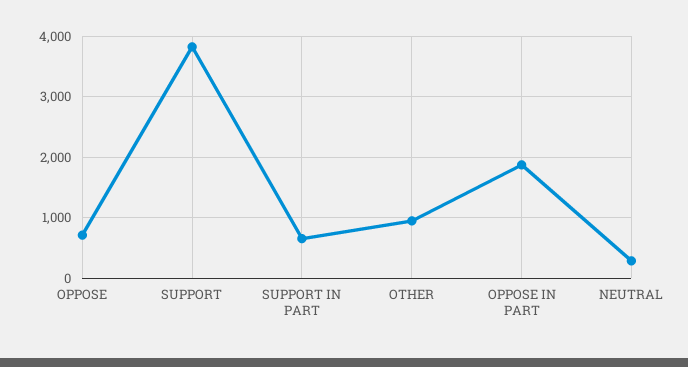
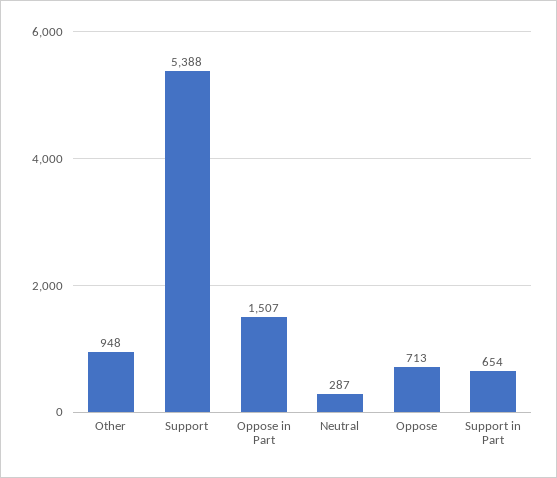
SUPPORT: 3800 -> 5388
OPPOSE IN PART: 1900 -> 1507

